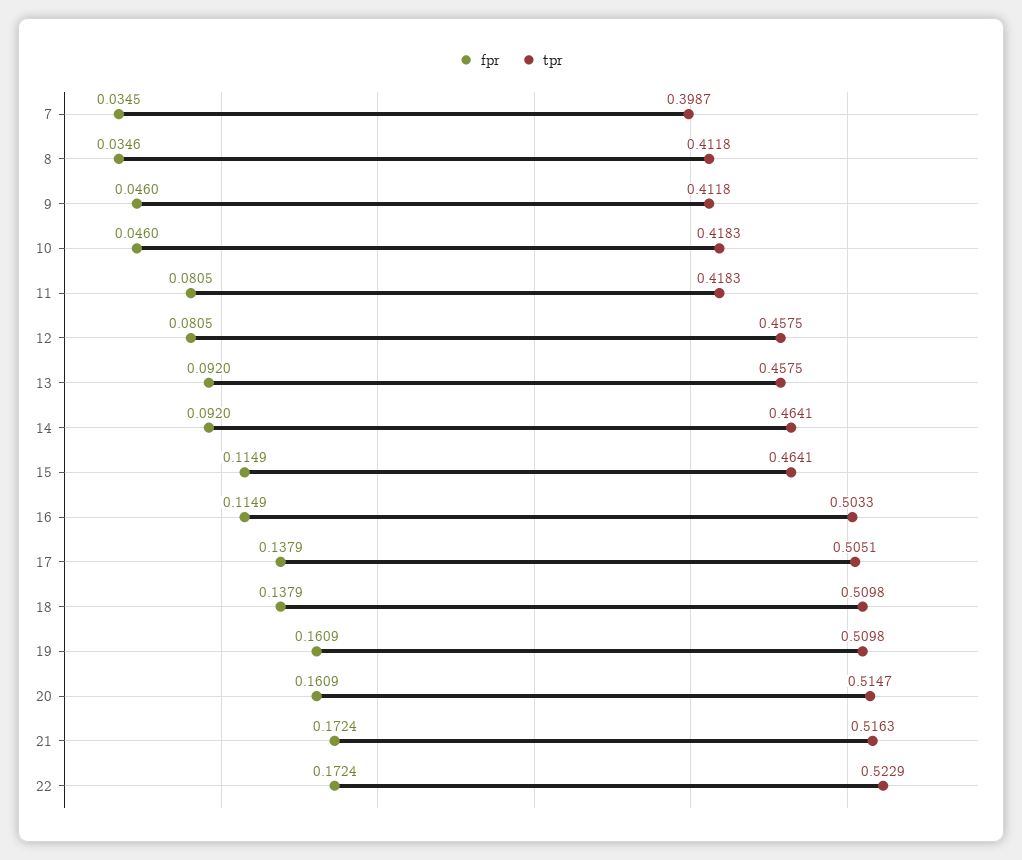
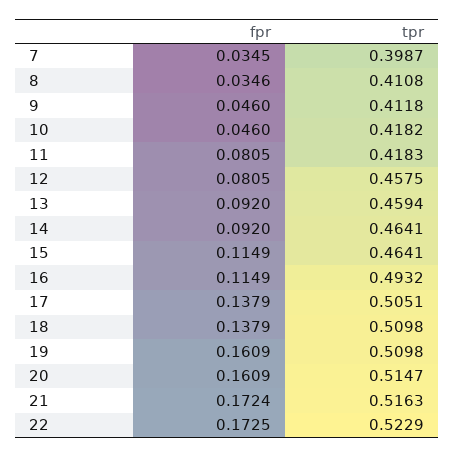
tpr, 8: 0.4118 -> 0.4108
tpr, 10: 0.4183 -> 0.4182
tpr, 13: 0.4575 -> 0.4594
tpr, 16: 0.5033 -> 0.4932
fpr, 22: 0.1724 -> 0.1725

